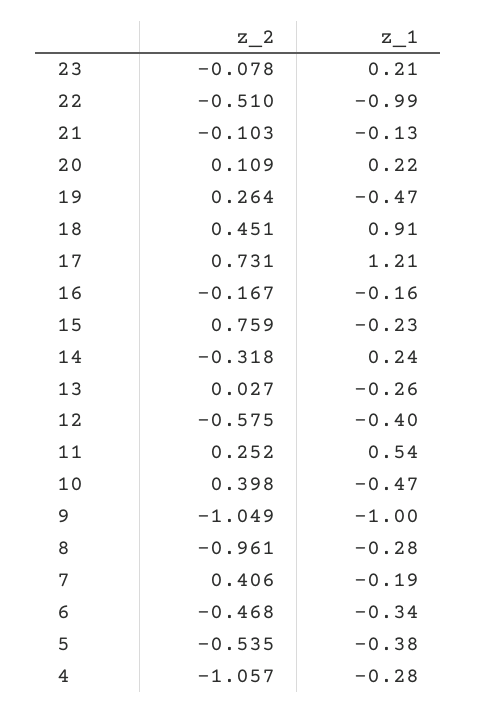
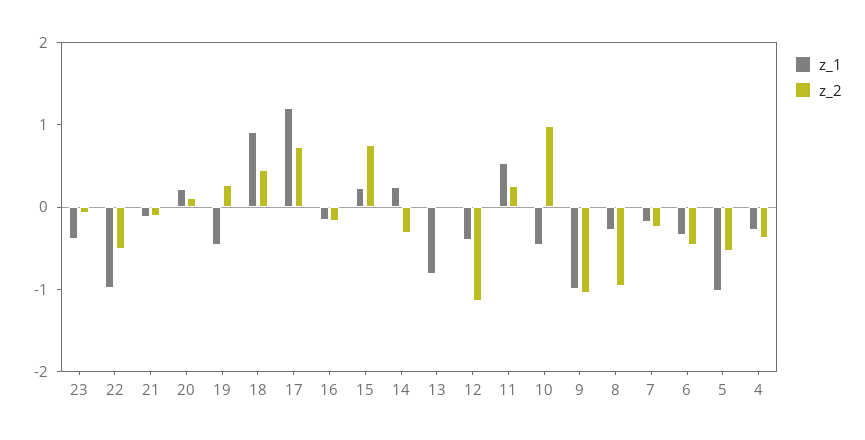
z_1, 23: 0.21 -> -0.4
z_1, 15: -0.23 -> 0.2
z_1, 13: -0.26 -> -0.8
z_2, 12: -0.575 -> -1.2
z_2, 10: 0.398 -> 1
z_2, 7: 0.406 -> -0.2
z_1, 5: -0.38 -> -1
z_2, 4: -1.057 -> -0.4

